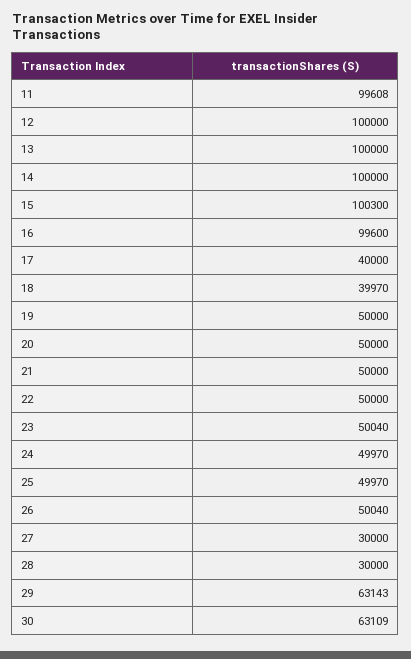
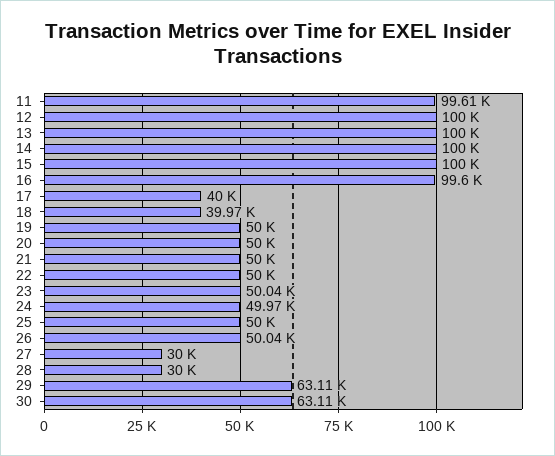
15: 100300 -> 100000
25: 49970 -> 50000
29: 63143 -> 63110

